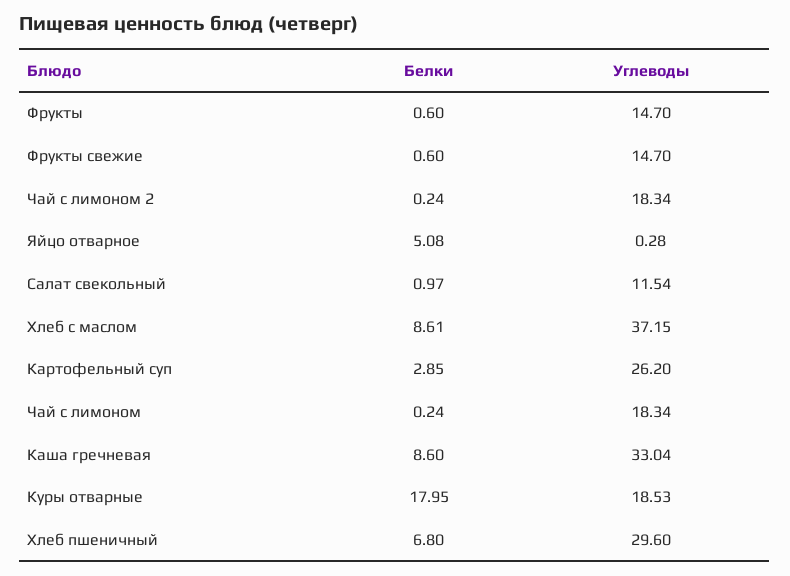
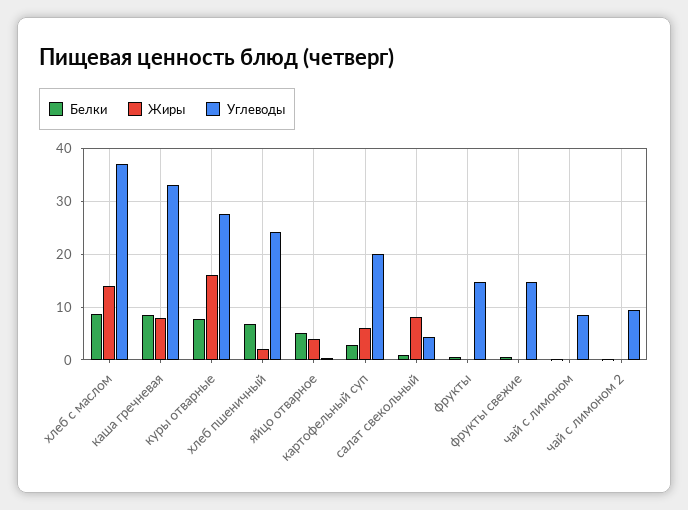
Углеводы, Чай с лимоном 2: 18.34 -> 10
Углеводы, Салат свекольный: 11.54 -> 4
Углеводы, Картофельный суп: 26.2 -> 20
Углеводы, Чай с лимоном: 18.34 -> 8
Белки, Куры отварные: 17.95 -> 8
Углеводы, Куры отварные: 18.53 -> 28
Углеводы, Хлеб пшеничный: 29.6 -> 24
Жиры, Хлеб с маслом: none -> 14
Жиры, Каша гречневая: none -> 8
Жиры, Куры отварные: none -> 16
Жиры, Хлеб пшеничный: none -> 2
Жиры, Яйцо отварное: none -> 4
Жиры, Картофельный суп: none -> 6
Жиры, Салат свекольный: none -> 8
Жиры, Фрукты: none -> 0
Жиры, Фрукты свежие: none -> 0
Жиры, Чай с лимоном: none -> 0
Жиры, Чай с лимоном 2: none -> 0

